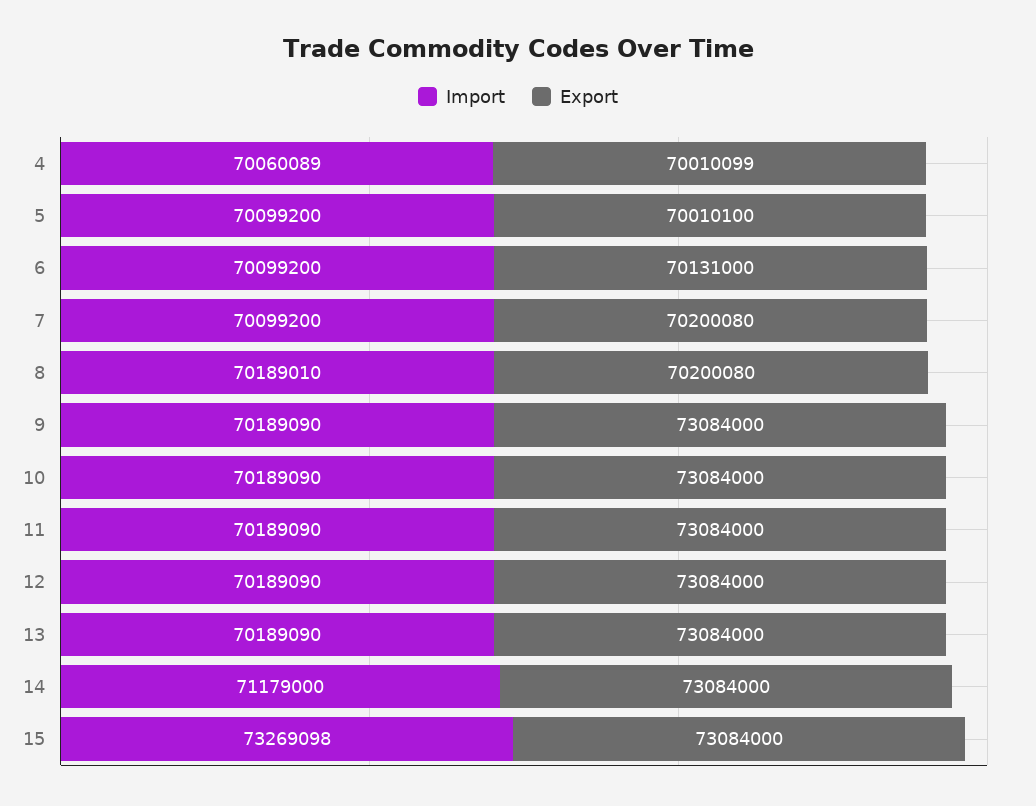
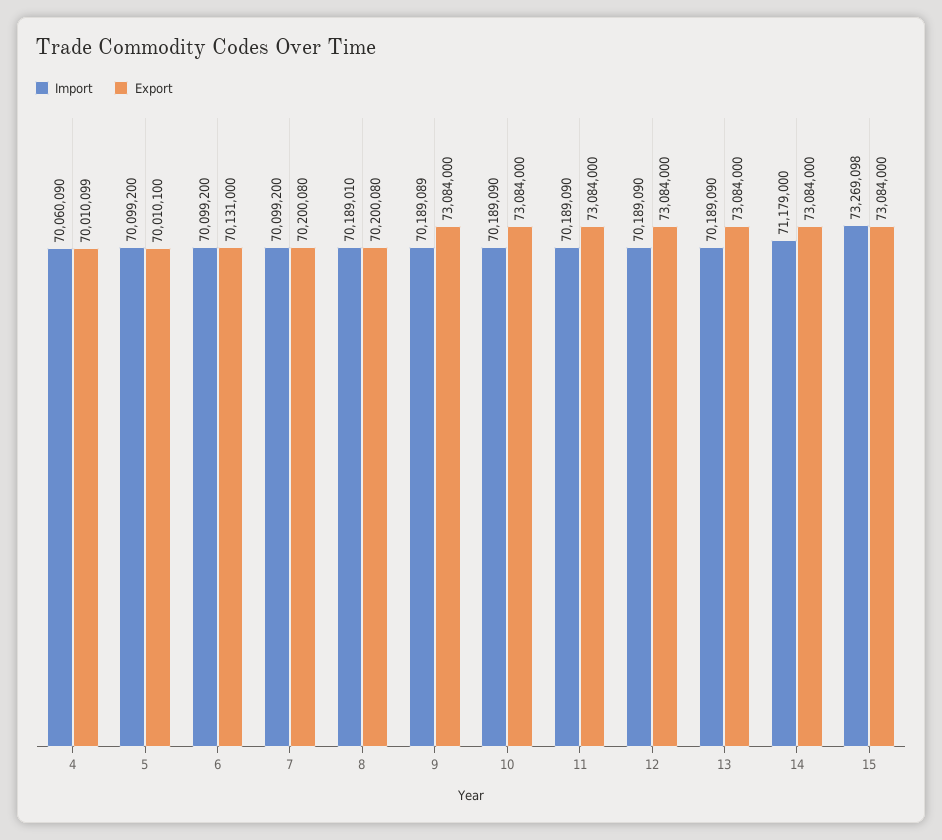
Import, 4: 70060089 -> 70060090
Import, 9: 70189090 -> 70189089

